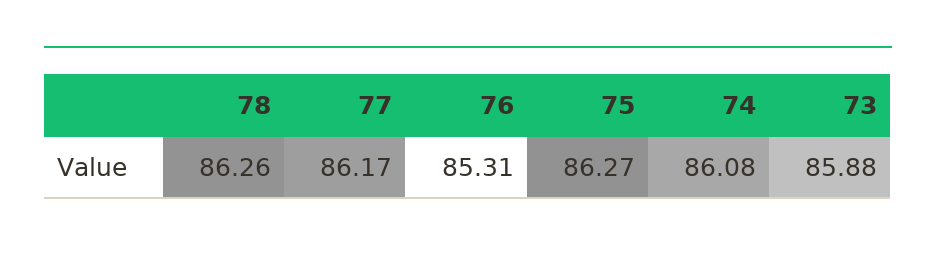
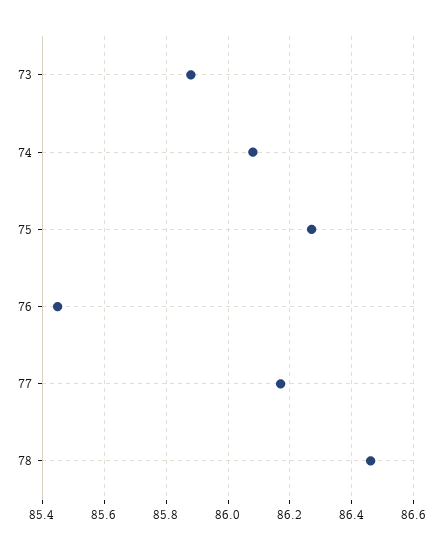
78: 86.26 -> 86.45
76: 85.31 -> 85.45

